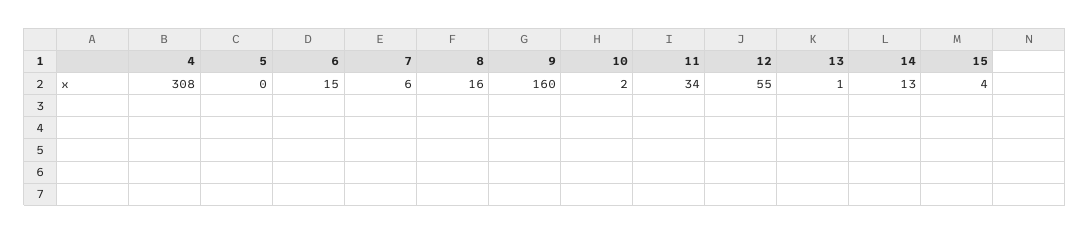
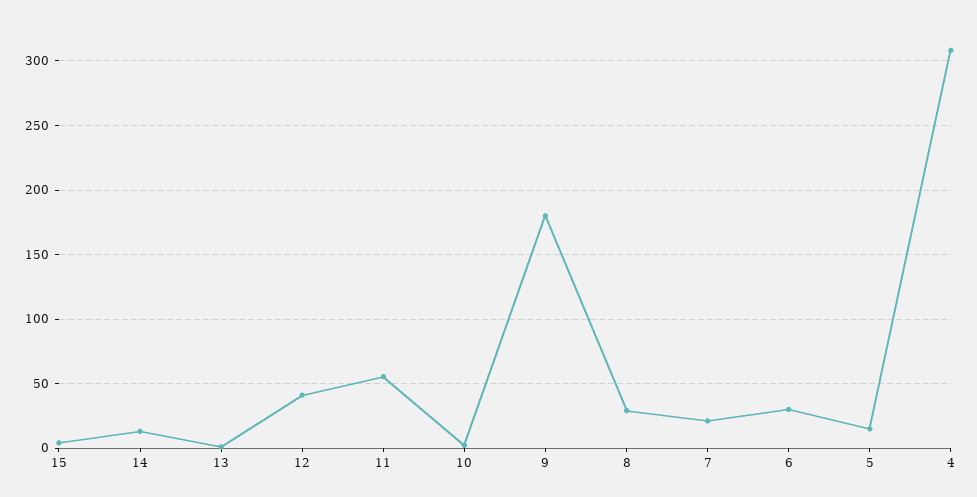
5: 0 -> 15
6: 15 -> 30
7: 6 -> 20
8: 16 -> 30
9: 160 -> 180
11: 34 -> 55
12: 55 -> 40

